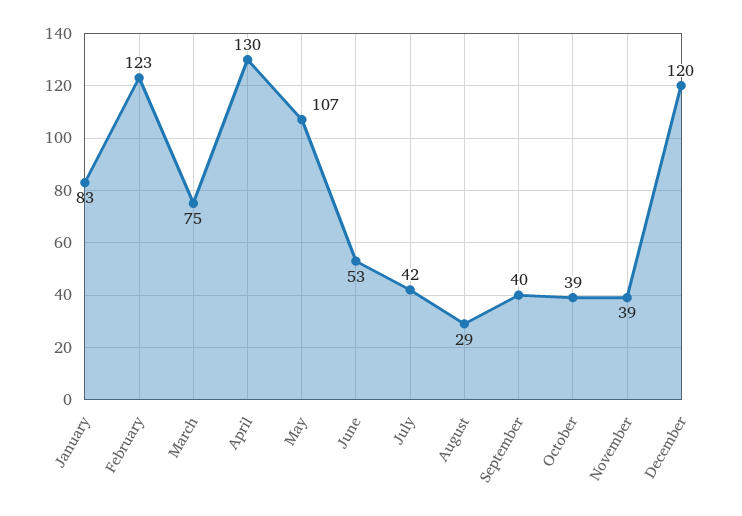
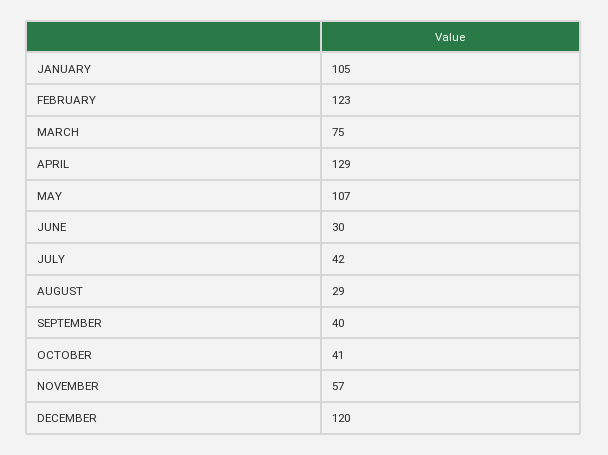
January: 83 -> 105
April: 130 -> 129
June: 53 -> 30
October: 39 -> 41
November: 39 -> 57

